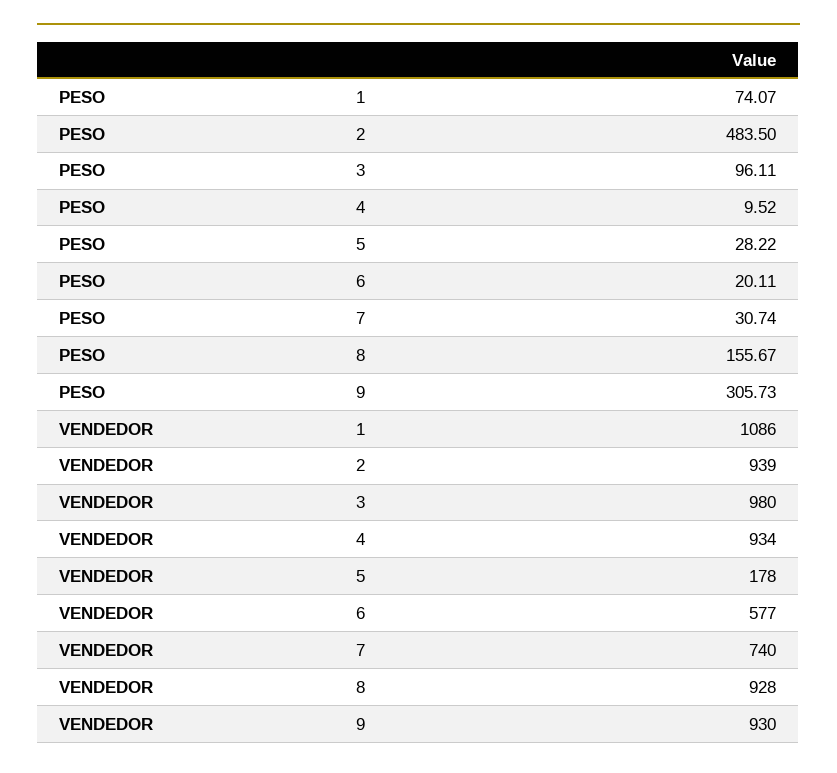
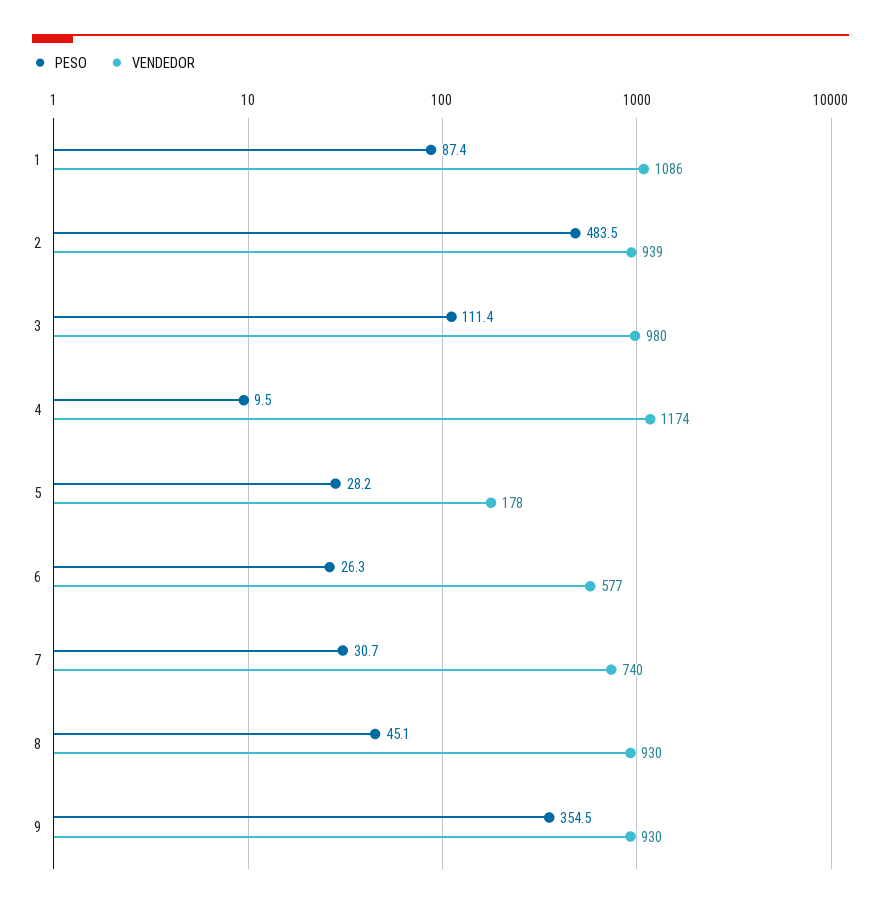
PESO, 1: 74.07 -> 87.4
PESO, 3: 96.11 -> 111.4
PESO, 6: 20.11 -> 26.3
PESO, 8: 155.67 -> 45.1
PESO, 9: 305.73 -> 354.5
VENDEDOR, 4: 934 -> 1174
VENDEDOR, 8: 928 -> 930

